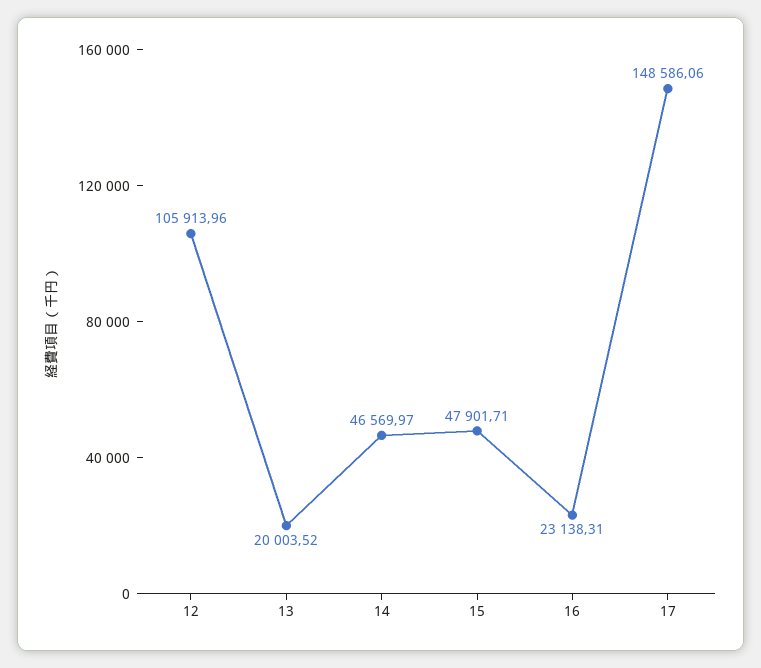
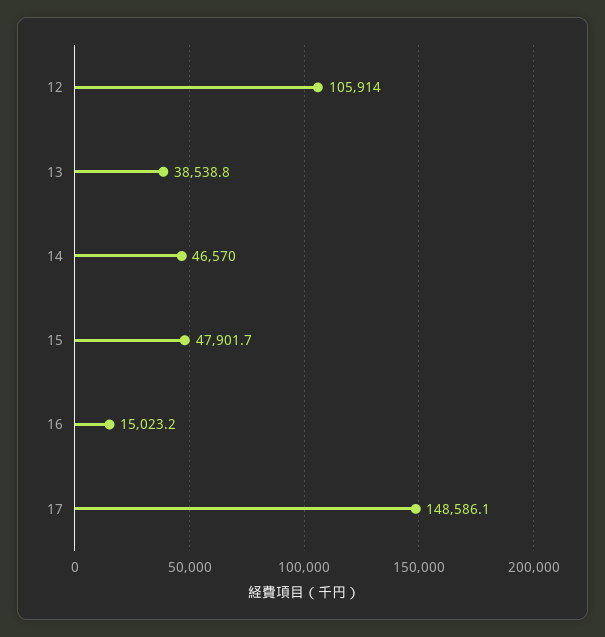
13: 20003.52 -> 38538.8
16: 23138.31 -> 15023.2

